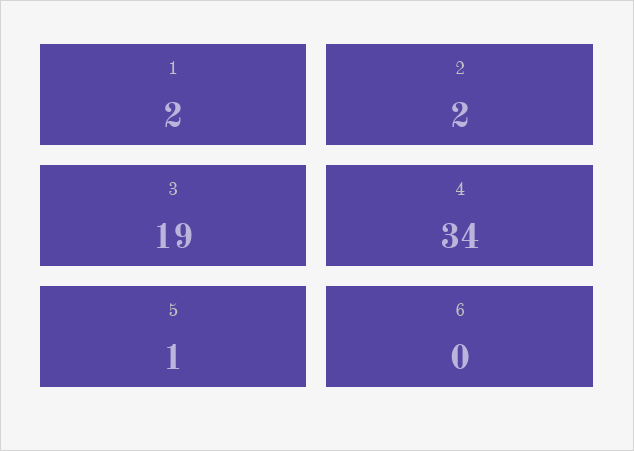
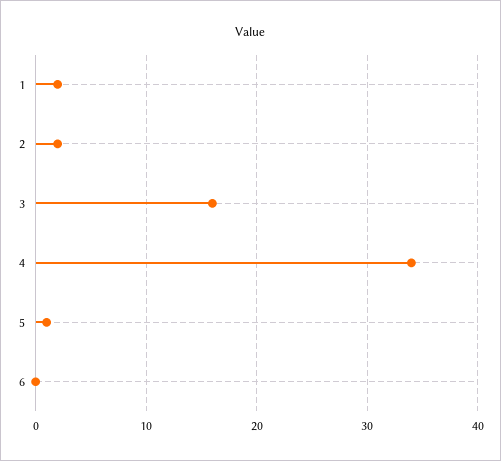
3: 19 -> 16

